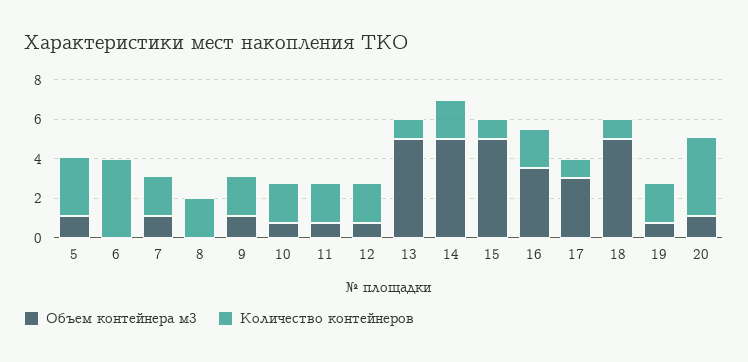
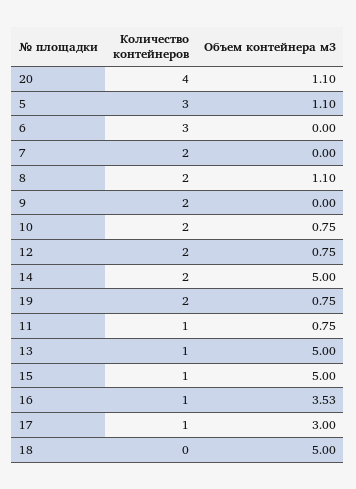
Количество контейнеров, 6: 4 -> 3
Объем контейнера м3, 7: 1 -> 0
Объем контейнера м3, 8: 0 -> 1.1
Объем контейнера м3, 9: 1 -> 0
Количество контейнеров, 11: 2 -> 1
Количество контейнеров, 16: 2 -> 1
Количество контейнеров, 18: 1 -> 0

